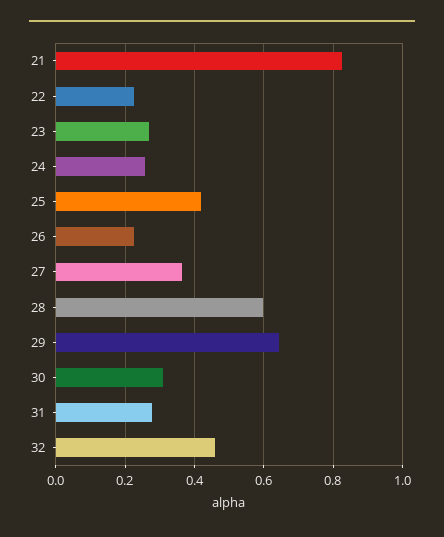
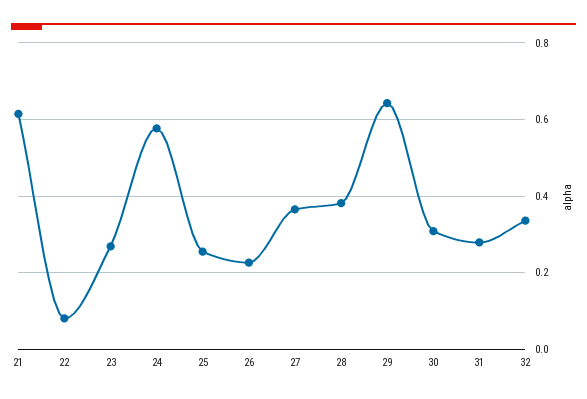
21: 0.82 -> 0.62
22: 0.22 -> 0.08
24: 0.26 -> 0.58
25: 0.42 -> 0.26
28: 0.6 -> 0.38
32: 0.46 -> 0.34

